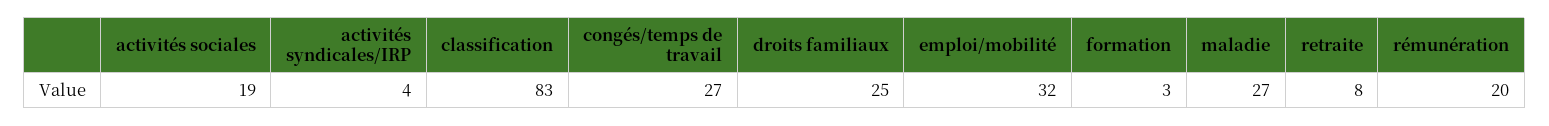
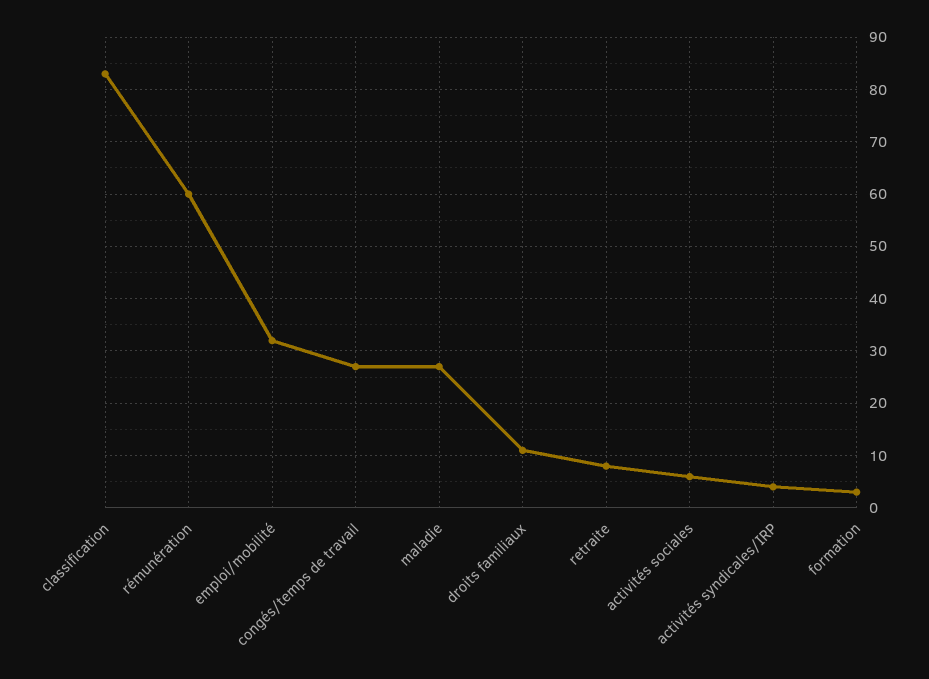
activités sociales: 19 -> 5
droits familiaux: 25 -> 10
rémunération: 20 -> 60

